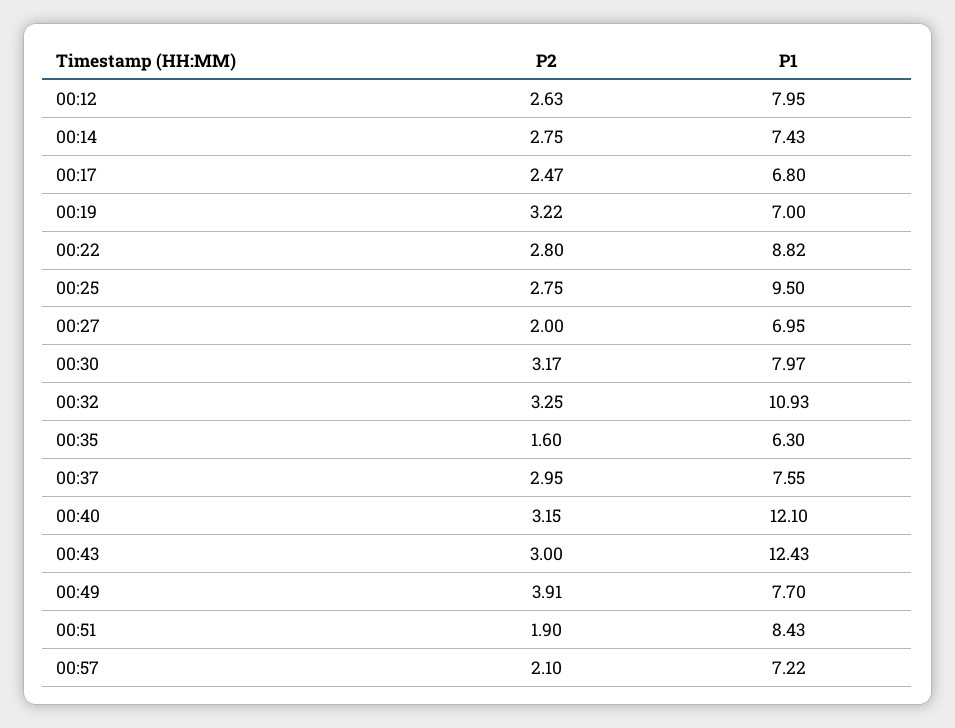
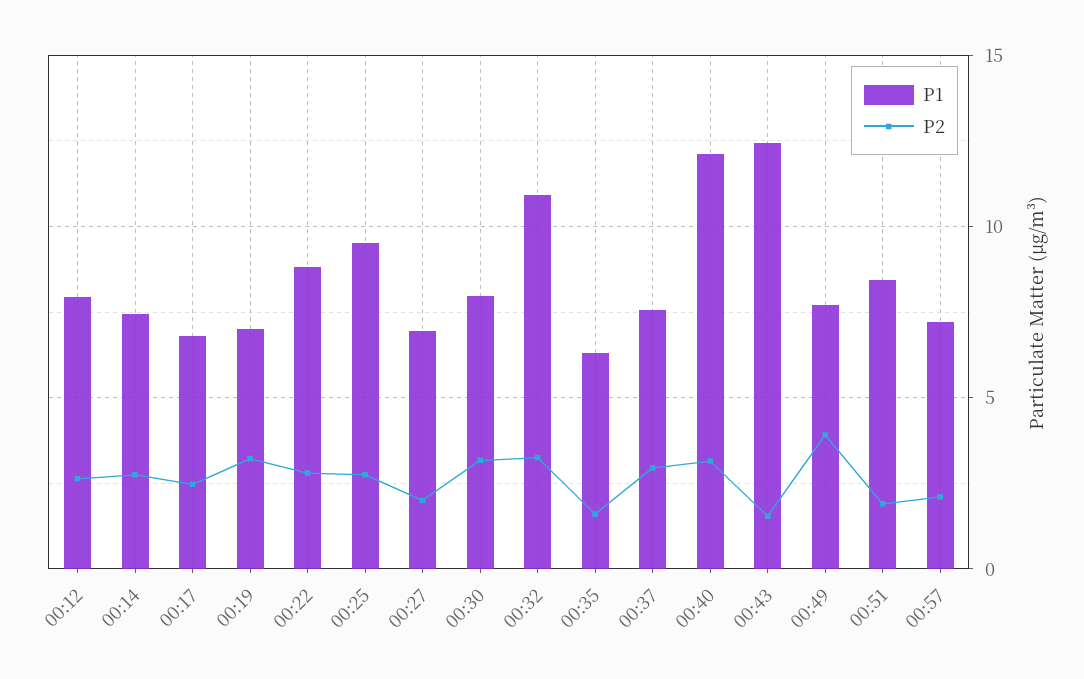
P2, 00:43: 3 -> 1.5

